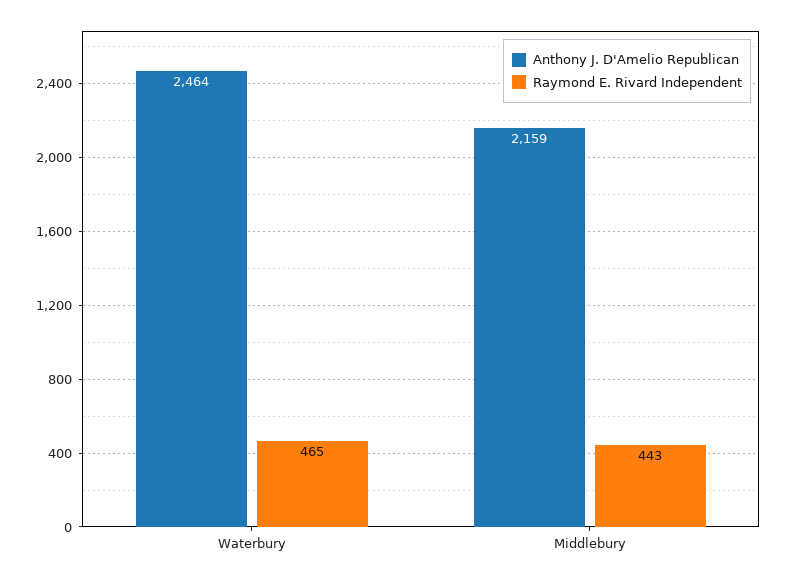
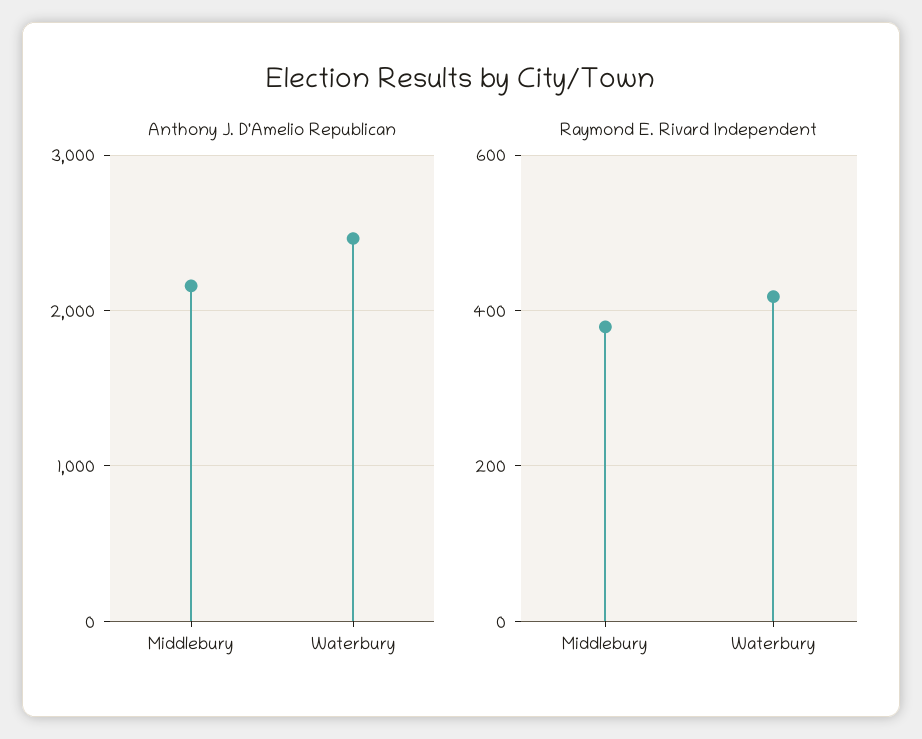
Raymond E. Rivard Independent, Waterbury: 465 -> 420
Raymond E. Rivard Independent, Middlebury: 443 -> 380

